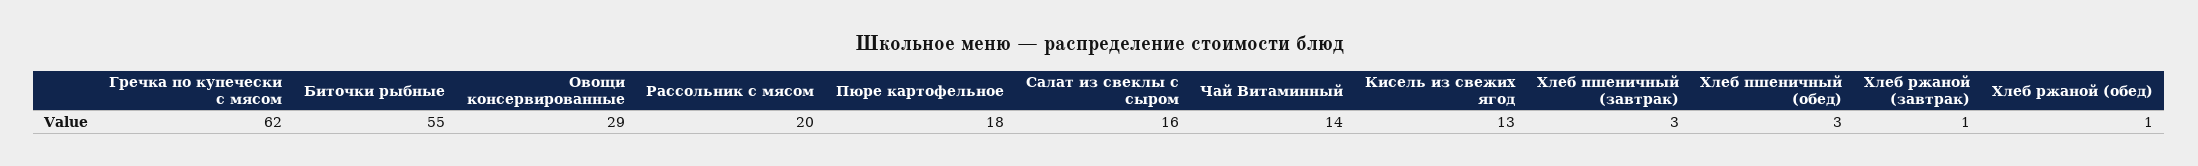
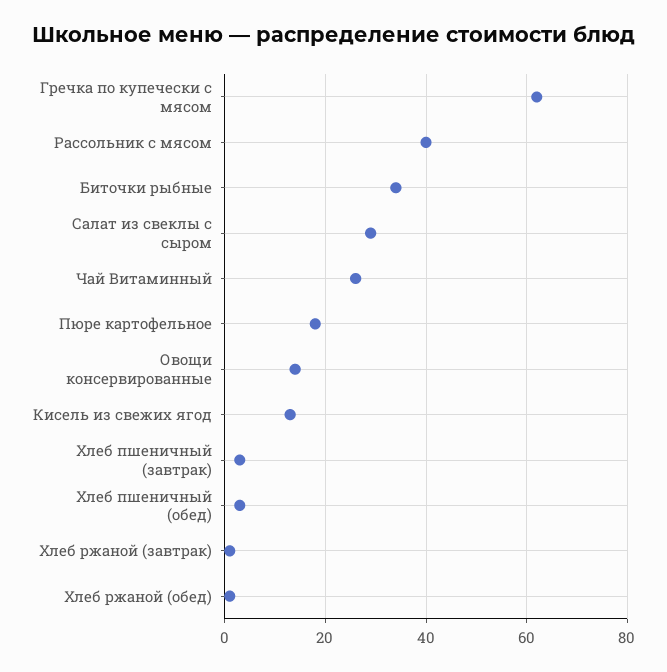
Биточки рыбные: 55 -> 35
Овощи консервированные: 29 -> 15
Рассольник с мясом: 20 -> 40
Салат из свеклы с сыром: 16 -> 30
Чай Витаминный: 14 -> 25

